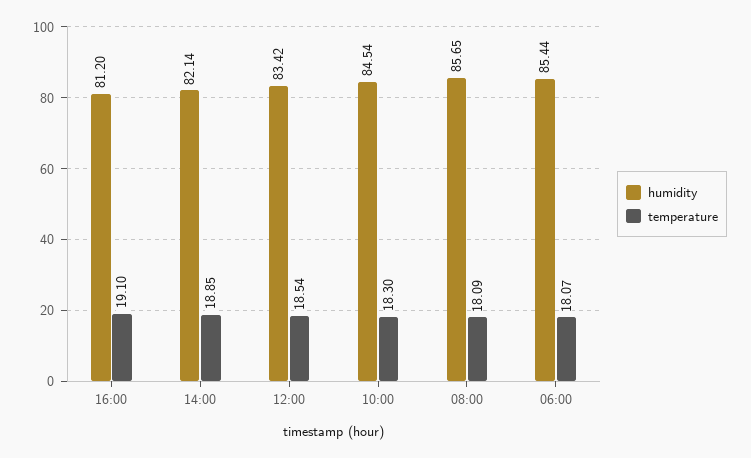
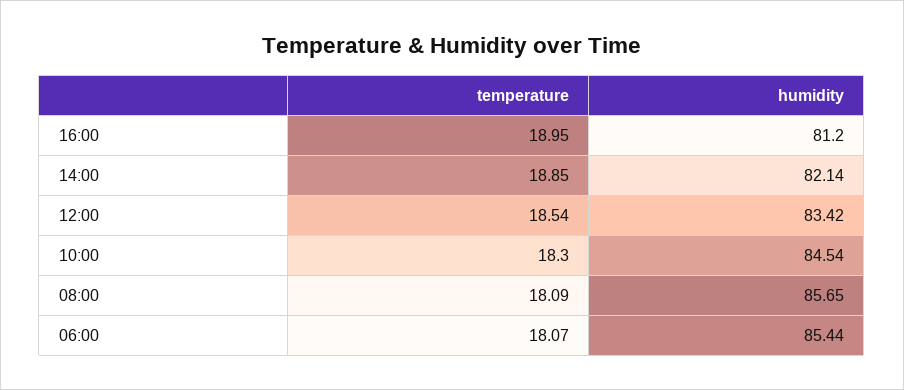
temperature, 16:00: 19.1 -> 18.95

